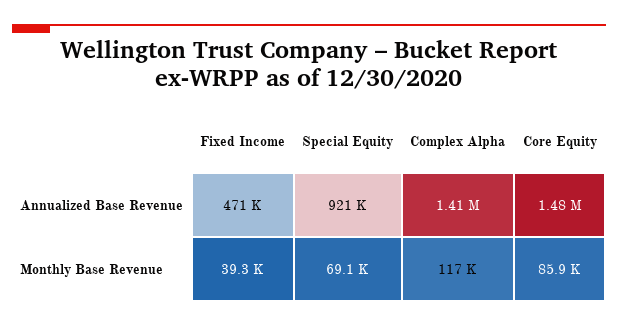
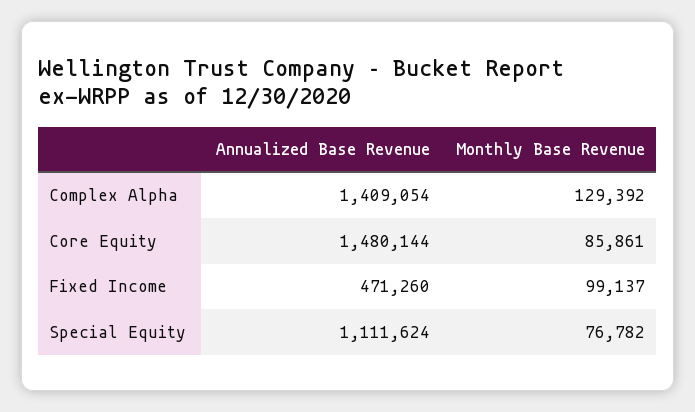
Special Equity, Annualized Base Revenue: 921000 -> 1111624
Fixed Income, Monthly Base Revenue: 39300 -> 99137
Special Equity, Monthly Base Revenue: 69100 -> 76782
Complex Alpha, Monthly Base Revenue: 117000 -> 129392

